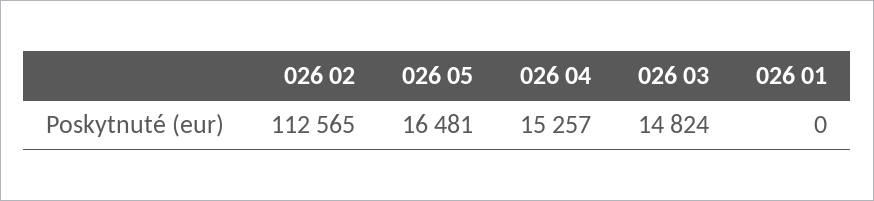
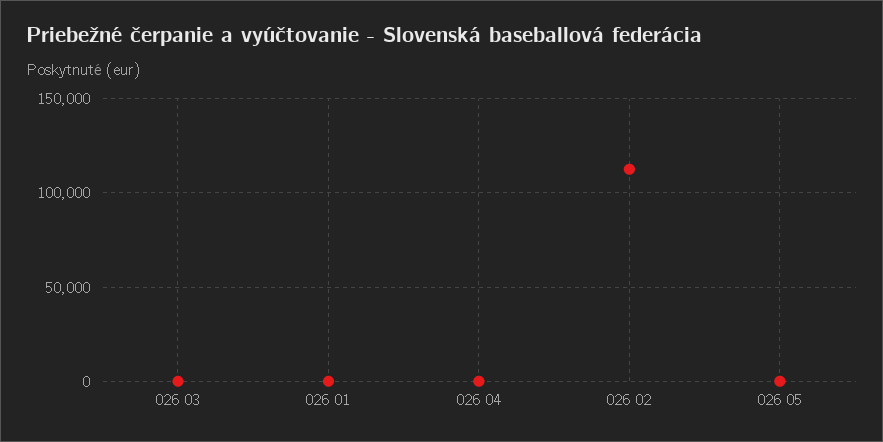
026 05: 16481 -> 0
026 04: 15257 -> 0
026 03: 14824 -> 0

